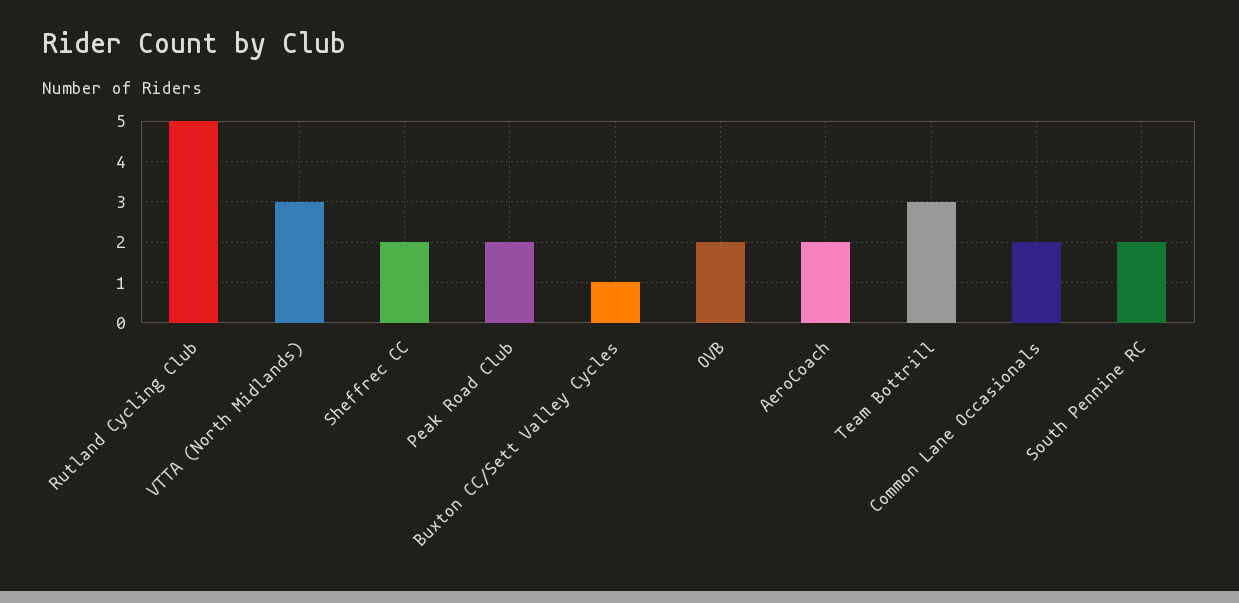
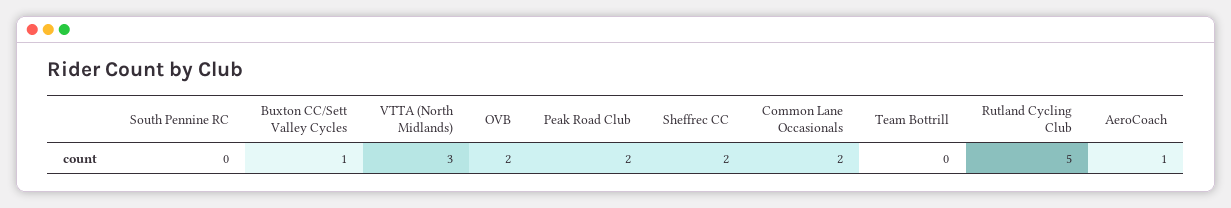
AeroCoach: 2 -> 1
Team Bottrill: 3 -> 0
South Pennine RC: 2 -> 0

